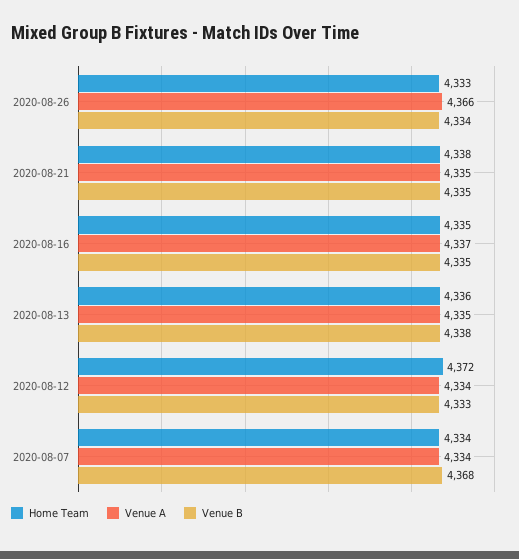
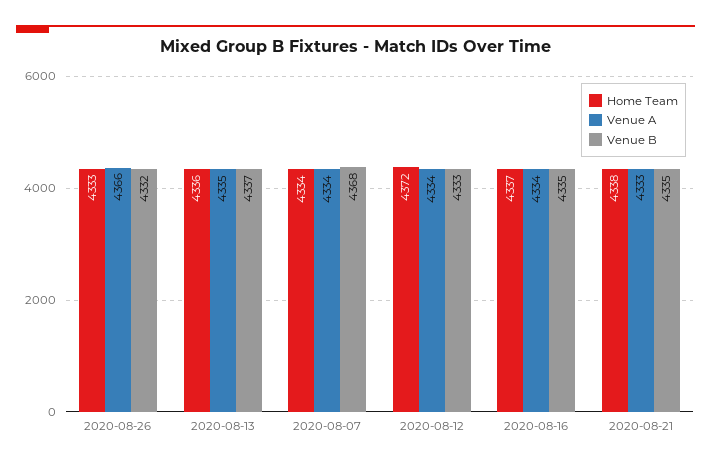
Venue B, 2020-08-26: 4334 -> 4332
Venue A, 2020-08-21: 4335 -> 4333
Home Team, 2020-08-16: 4335 -> 4337
Venue A, 2020-08-16: 4337 -> 4334
Venue B, 2020-08-13: 4338 -> 4337

